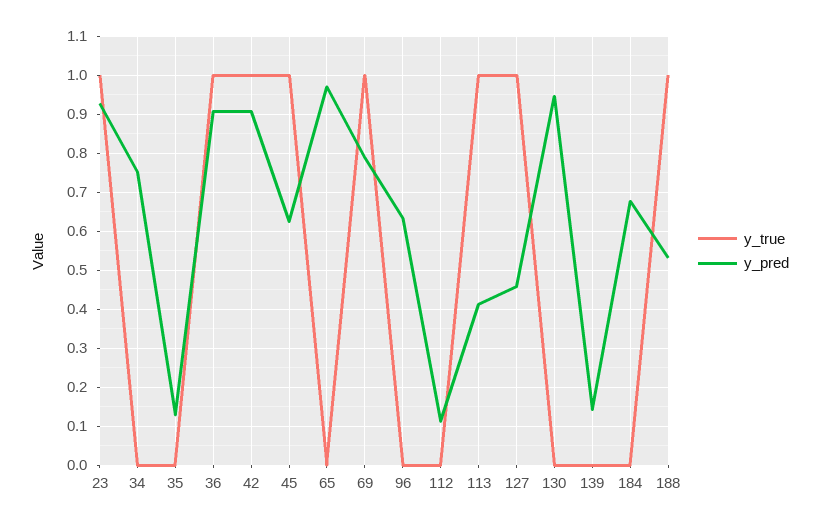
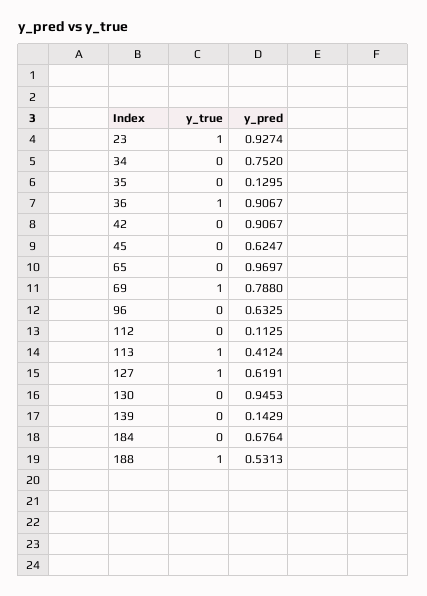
y_true, 42: 1 -> 0
y_true, 45: 1 -> 0
y_pred, 127: 0.46 -> 0.6191

